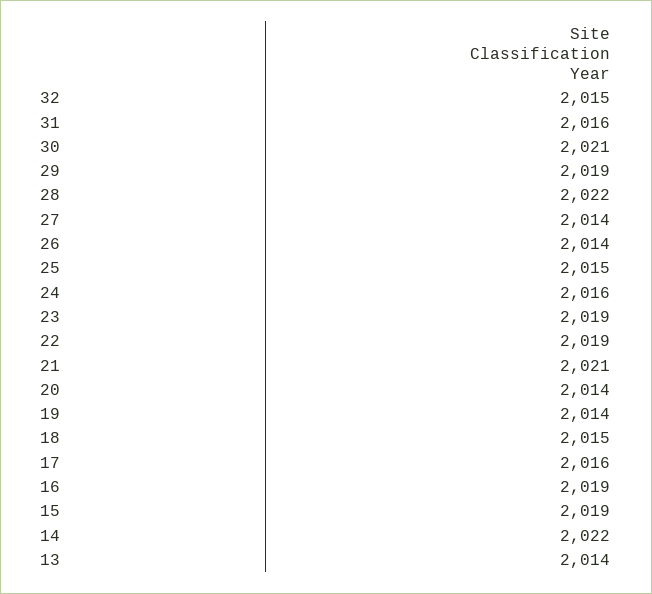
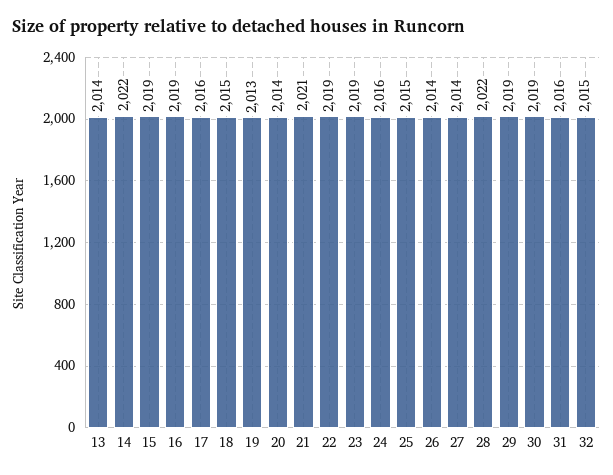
30: 2021 -> 2019
19: 2014 -> 2013

